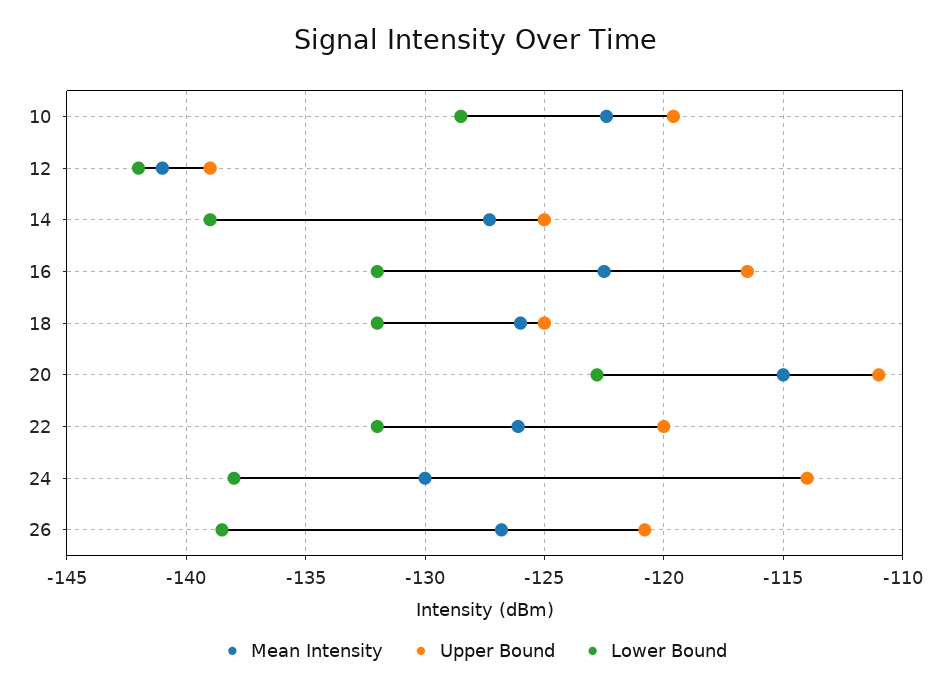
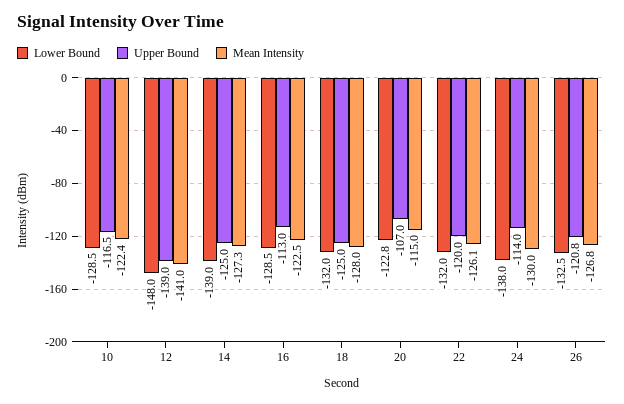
Upper Bound, 10: -119.5 -> -116.5
Lower Bound, 12: -142 -> -148
Upper Bound, 16: -116.5 -> -113
Lower Bound, 16: -132 -> -128.5
Mean Intensity, 18: -126 -> -128
Upper Bound, 20: -111 -> -107
Lower Bound, 26: -138.5 -> -132.5

